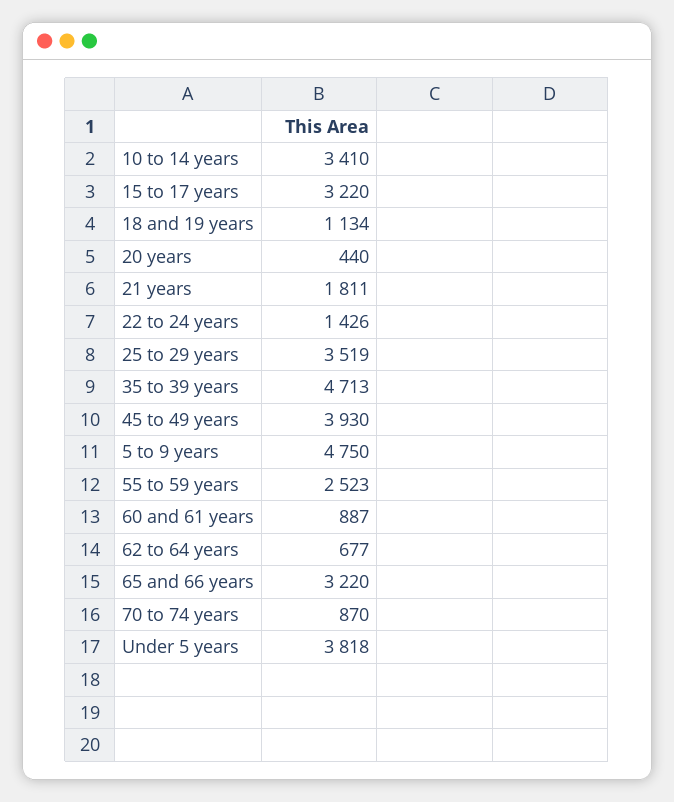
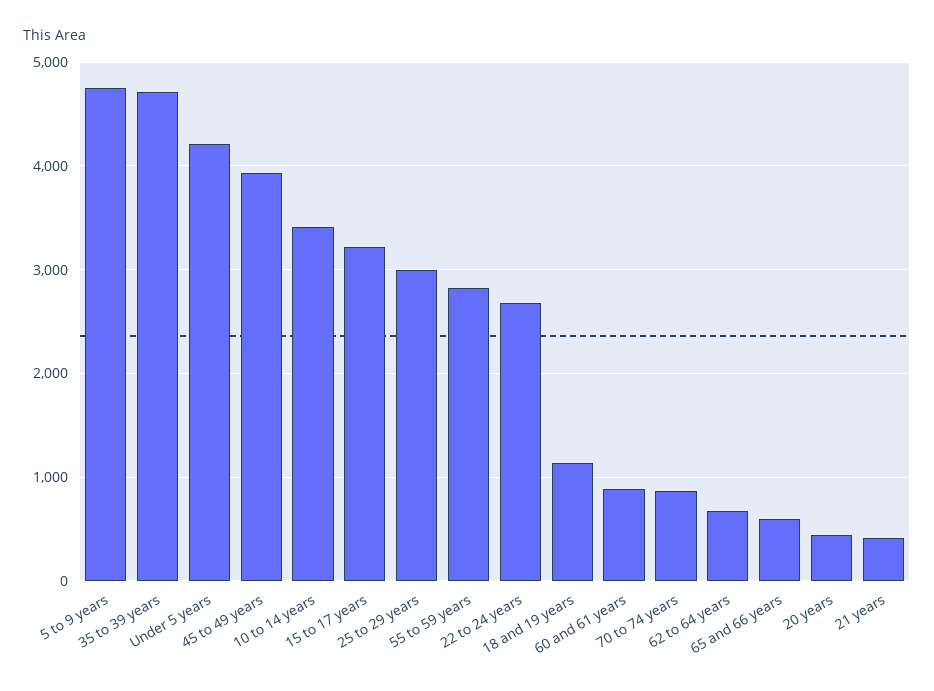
21 years: 1811 -> 400
22 to 24 years: 1426 -> 2700
25 to 29 years: 3519 -> 3000
55 to 59 years: 2523 -> 2800
65 and 66 years: 3220 -> 600
Under 5 years: 3818 -> 4200

